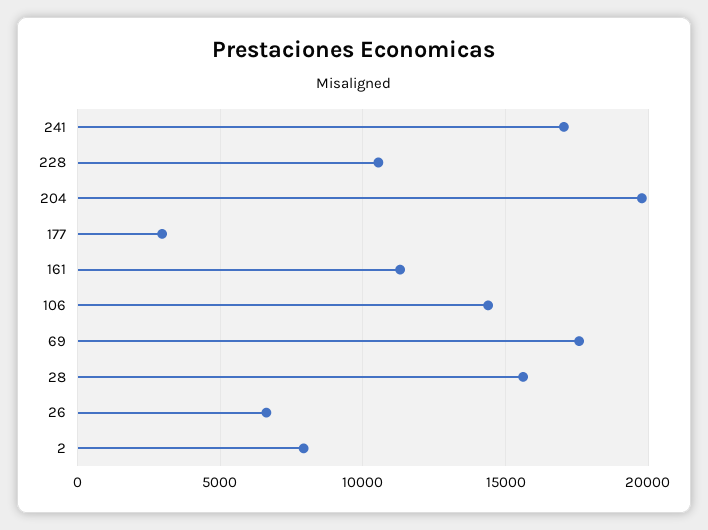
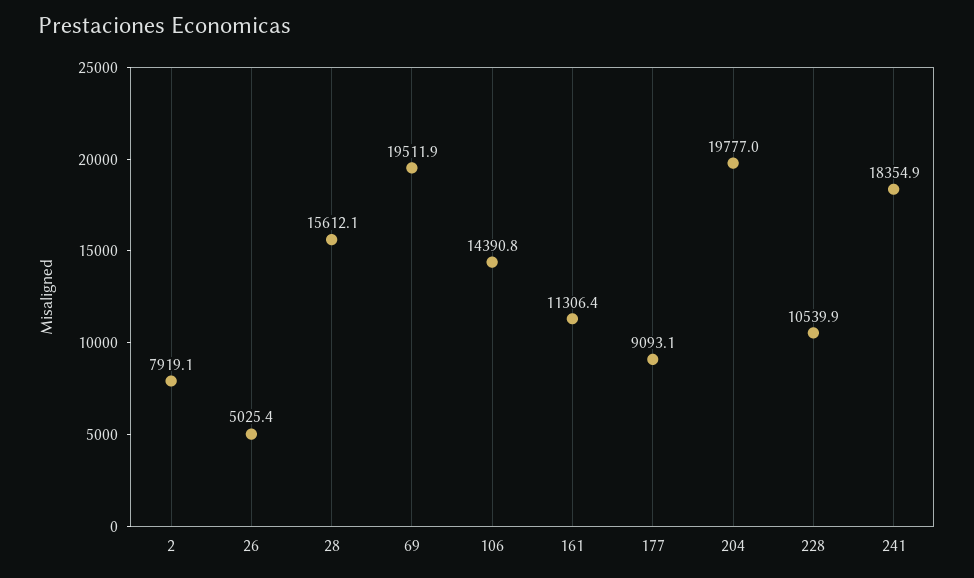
241: 17000 -> 18354.9
177: 3000 -> 9093.1
69: 17500 -> 19511.9
26: 6500 -> 5025.4

